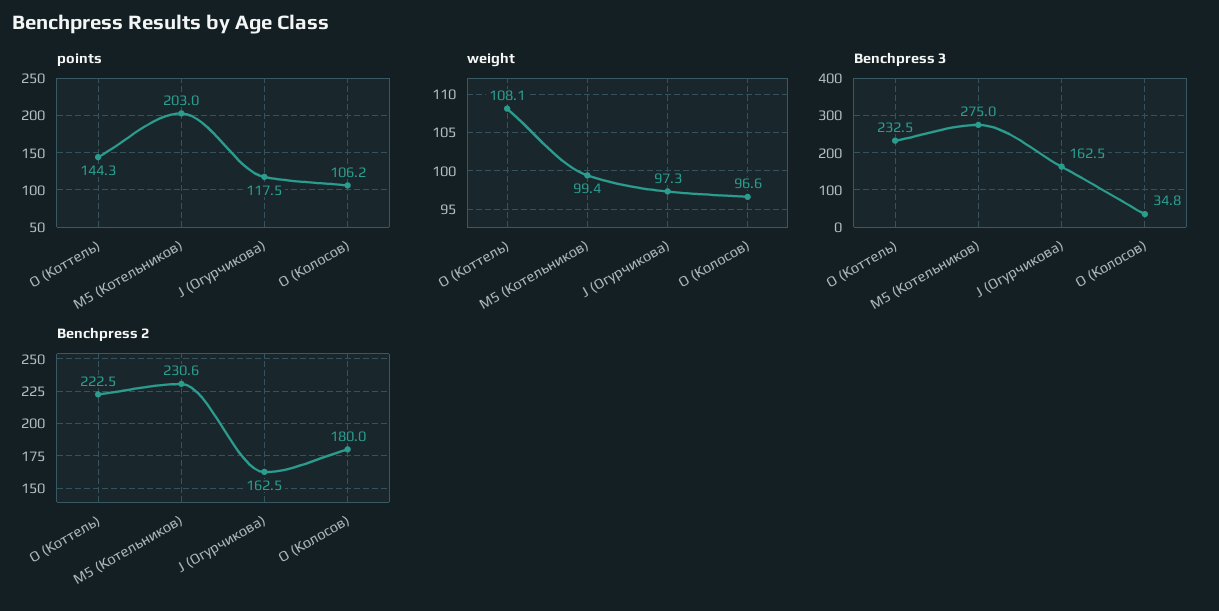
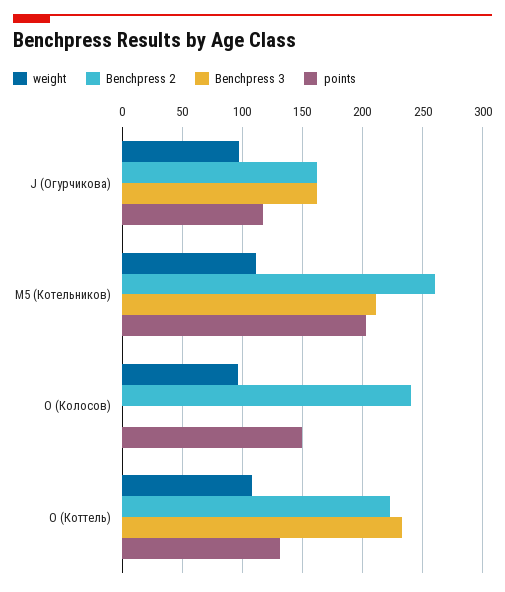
points, O (Коттель): 144.3 -> 130
points, O (Колосов): 106.2 -> 150
weight, M5 (Котельников): 99.4 -> 110
Benchpress 3, M5 (Котельников): 275 -> 210
Benchpress 3, O (Колосов): 34.8 -> 0
Benchpress 2, M5 (Котельников): 230.6 -> 260
Benchpress 2, O (Колосов): 180 -> 240

